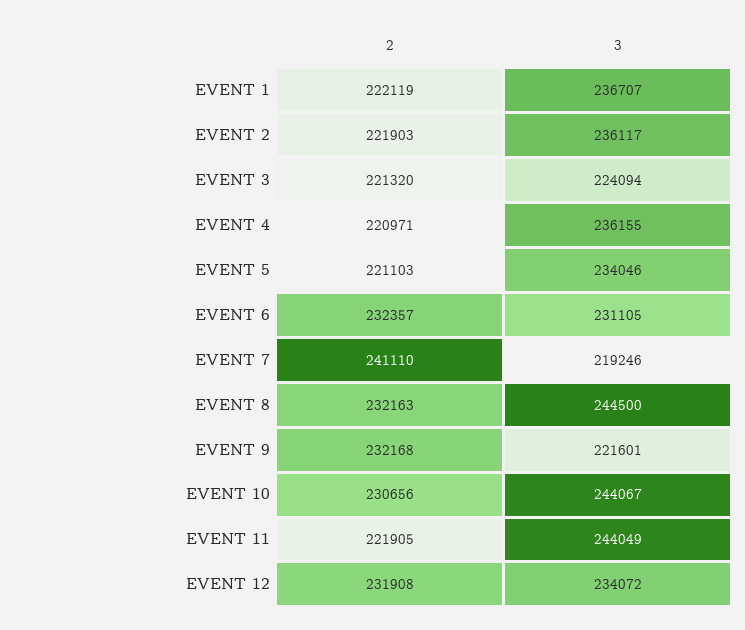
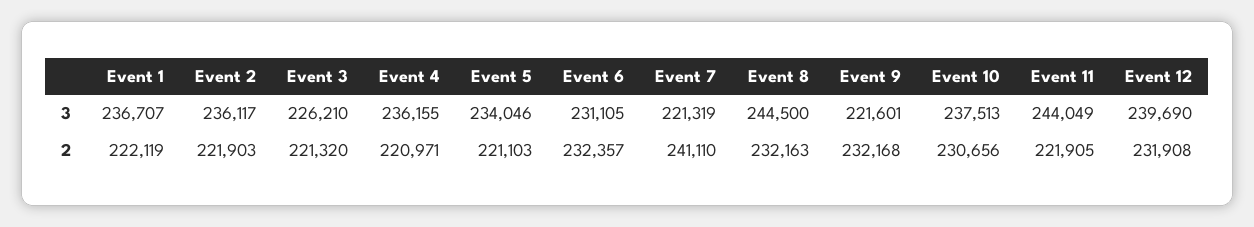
3, EVENT 3: 224094 -> 226210
3, EVENT 7: 219246 -> 221319
3, EVENT 10: 244067 -> 237513
3, EVENT 12: 234072 -> 239690

